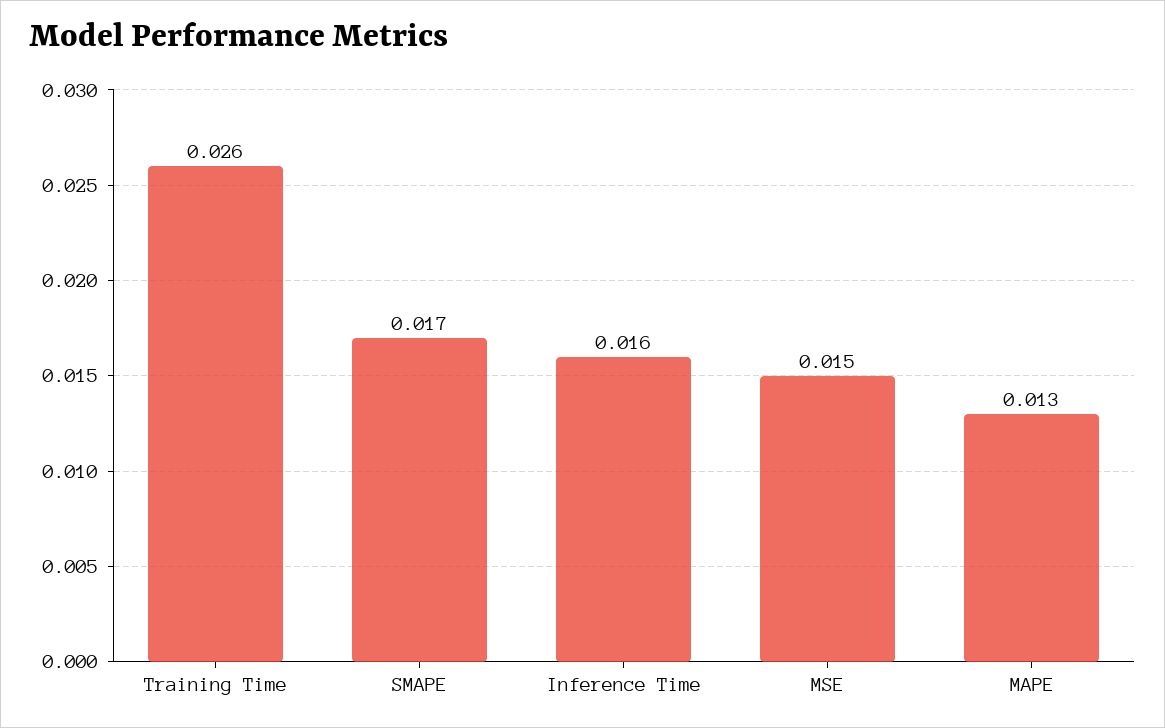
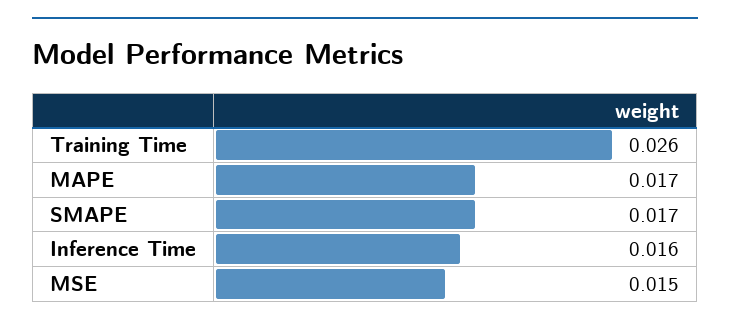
MAPE: 0.013 -> 0.017

